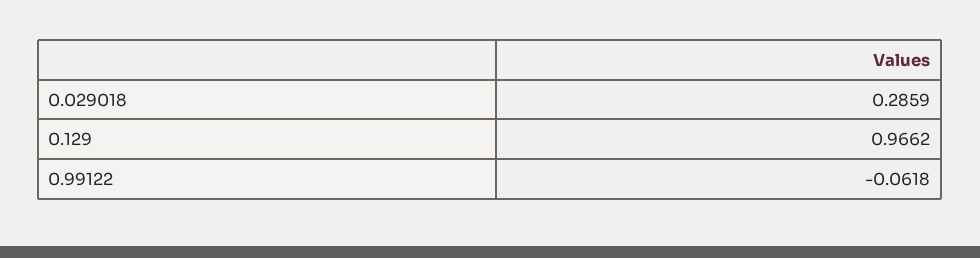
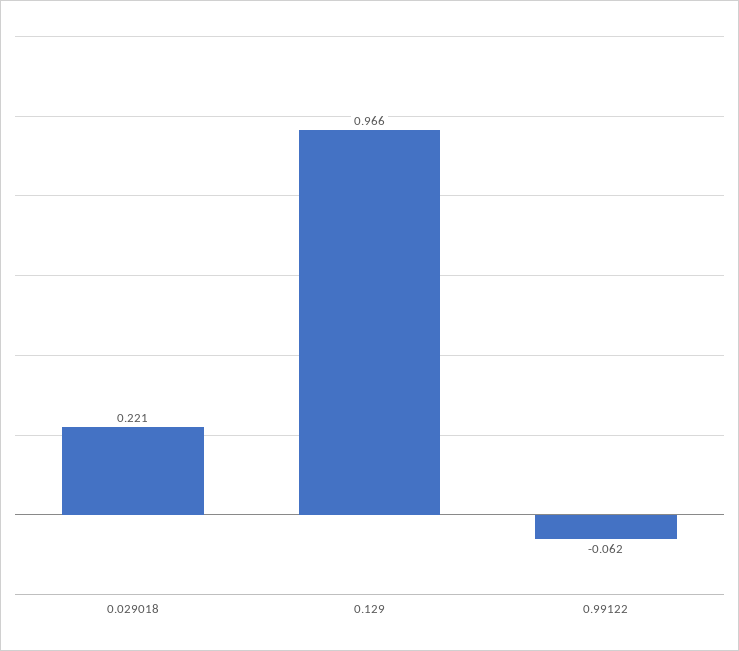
0.029018: 0.2859 -> 0.221

